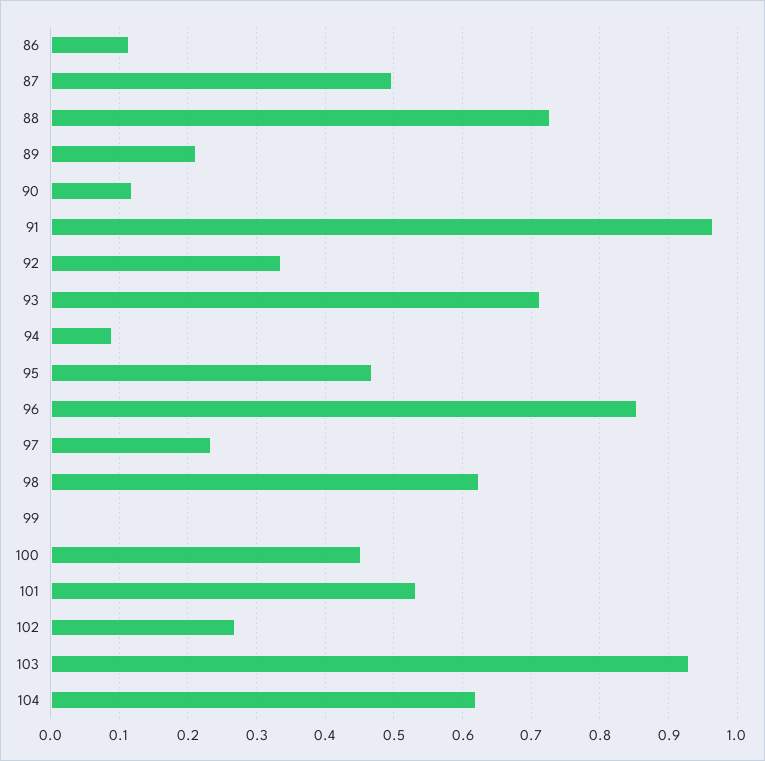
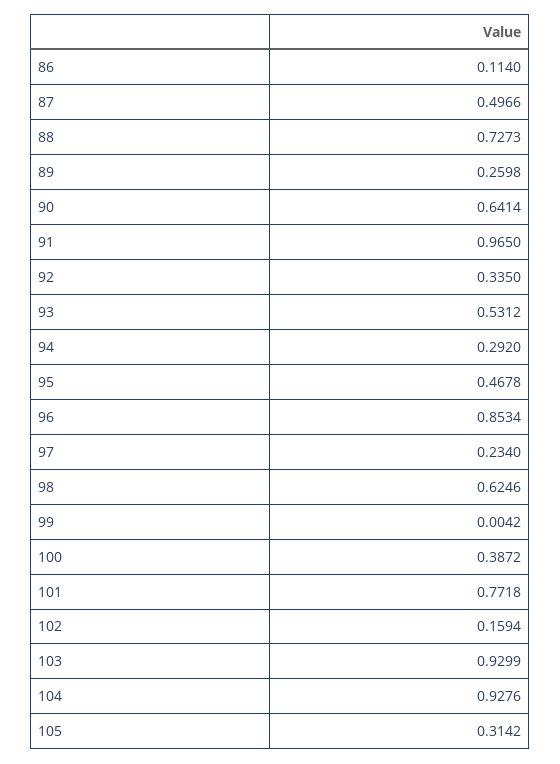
89: 0.21 -> 0.2598
90: 0.12 -> 0.6414
93: 0.71 -> 0.5312
94: 0.09 -> 0.292
100: 0.45 -> 0.3872
101: 0.53 -> 0.7718
102: 0.27 -> 0.1594
104: 0.62 -> 0.9276
105: none -> 0.3142

